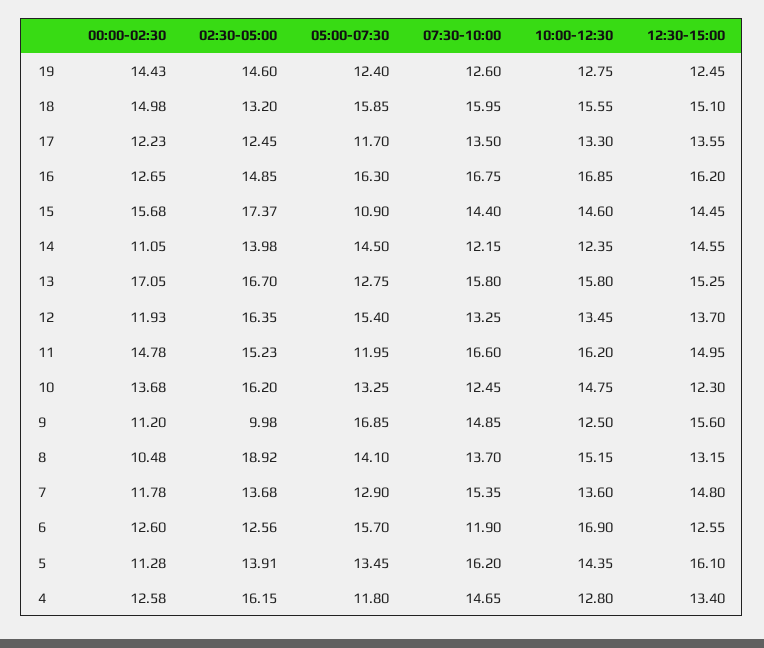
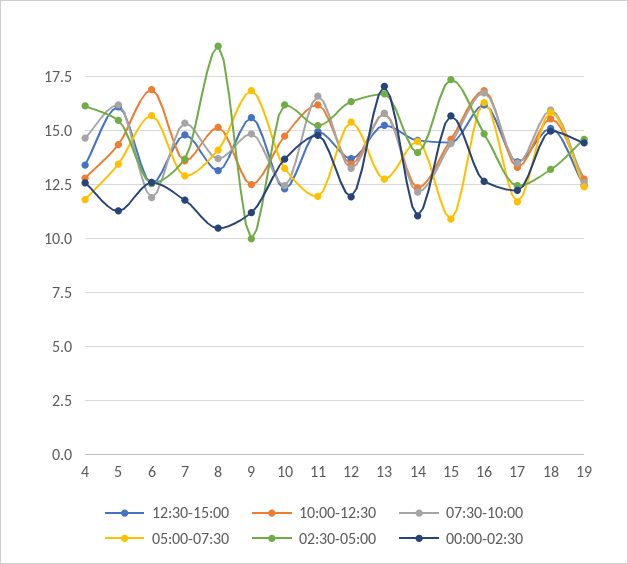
02:30-05:00, 5: 13.91 -> 15.5

